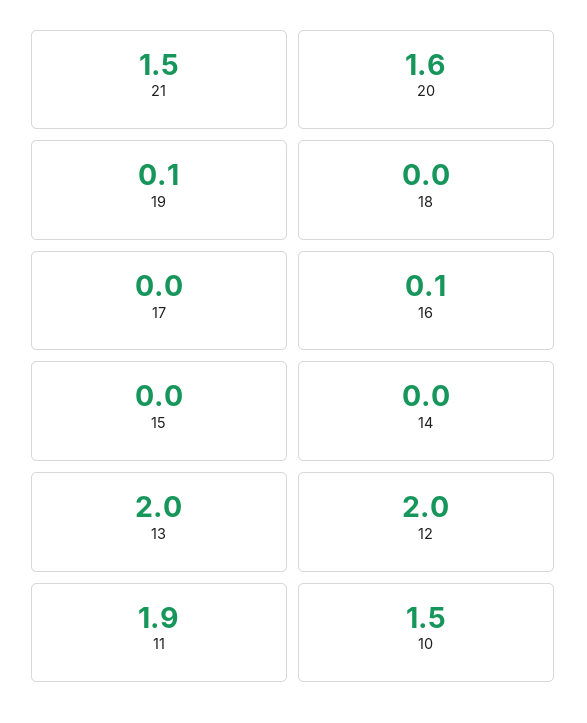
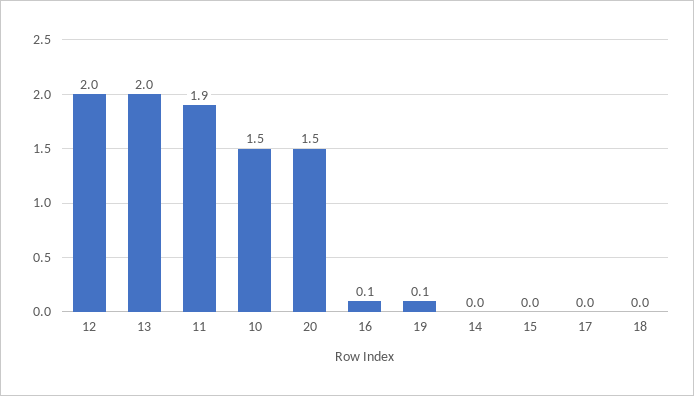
21: 1.5 -> none
20: 1.6 -> 1.5

